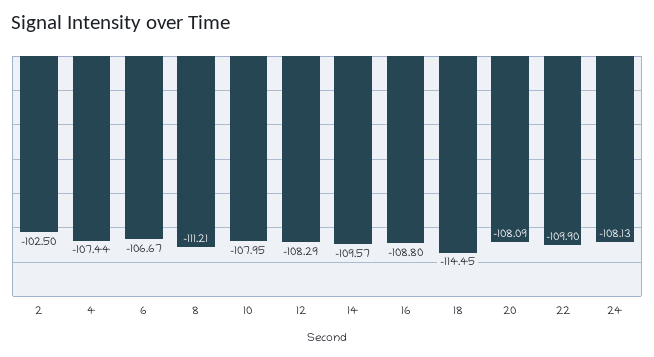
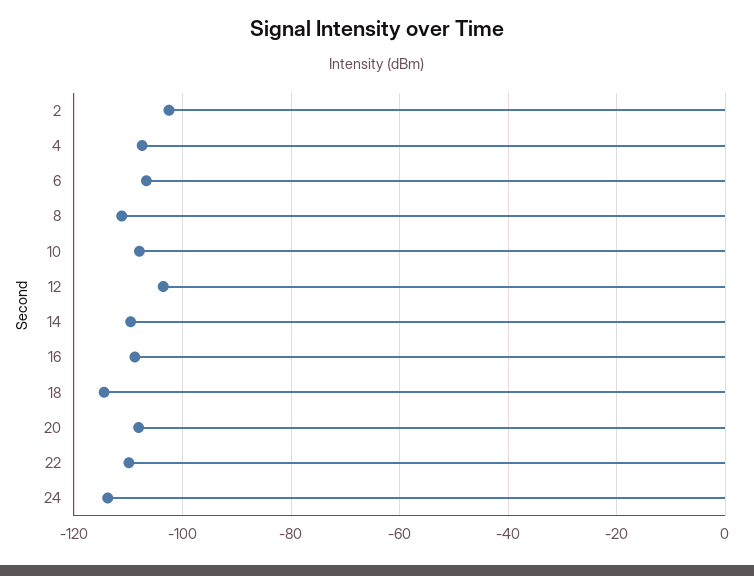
12: -108.29 -> -104
24: -108.13 -> -114

